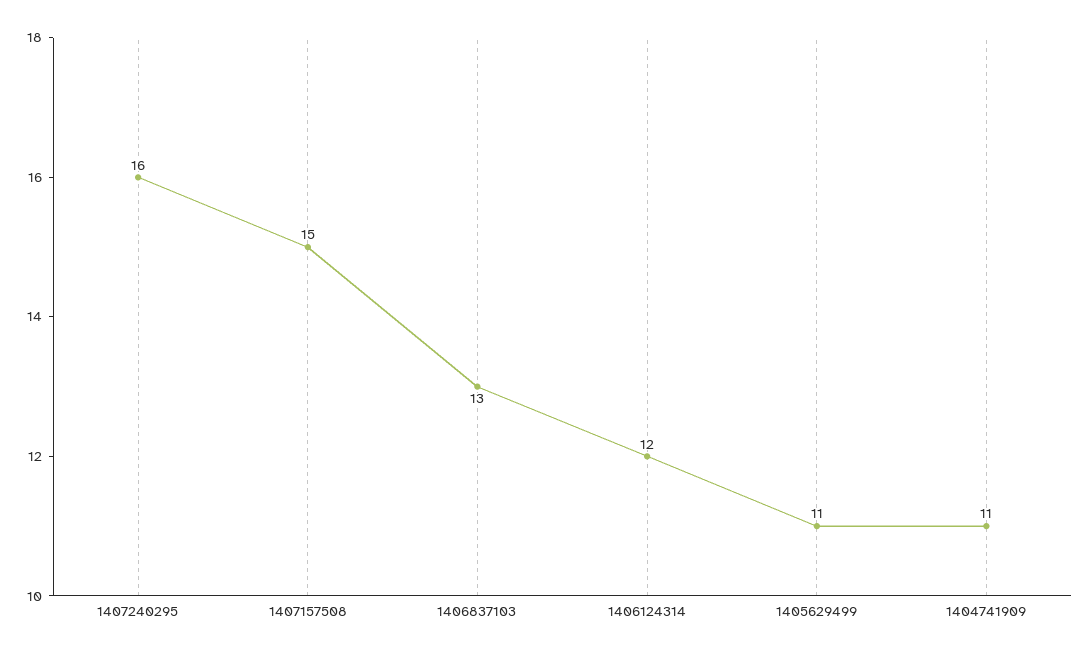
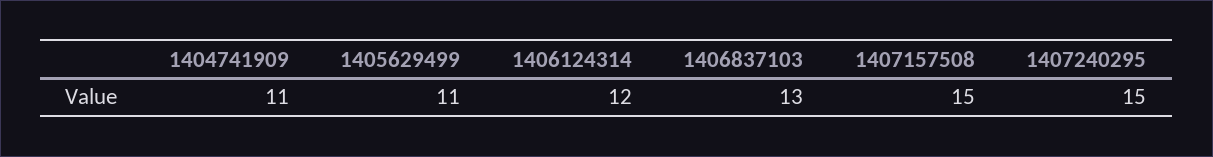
1407240295: 16 -> 15

